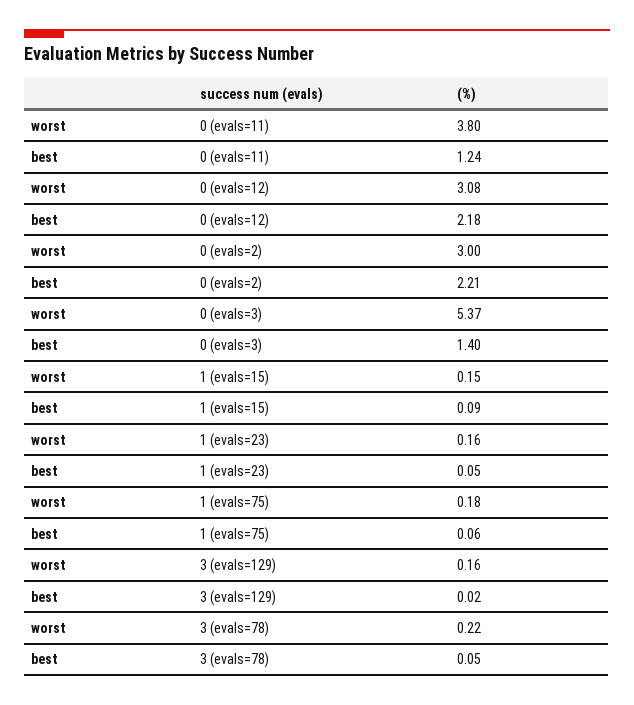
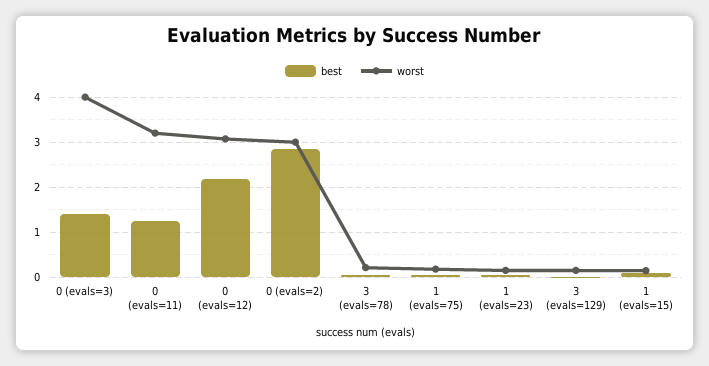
worst, 0 (evals=11): 3.8 -> 3.2
best, 0 (evals=2): 2.21 -> 2.8
worst, 0 (evals=3): 5.37 -> 4

